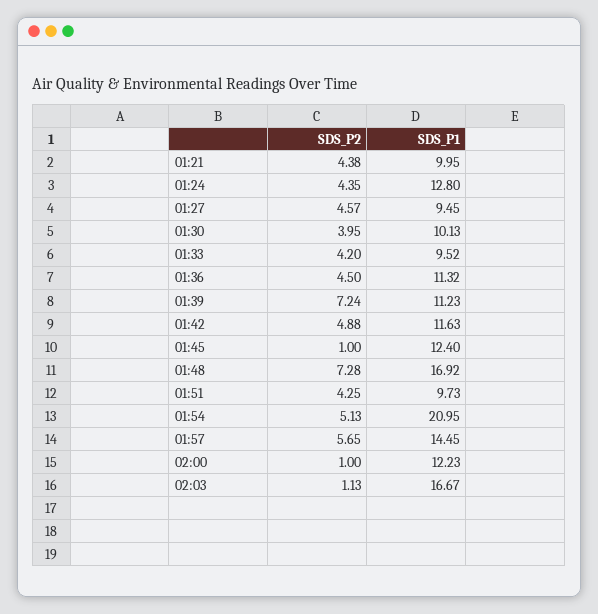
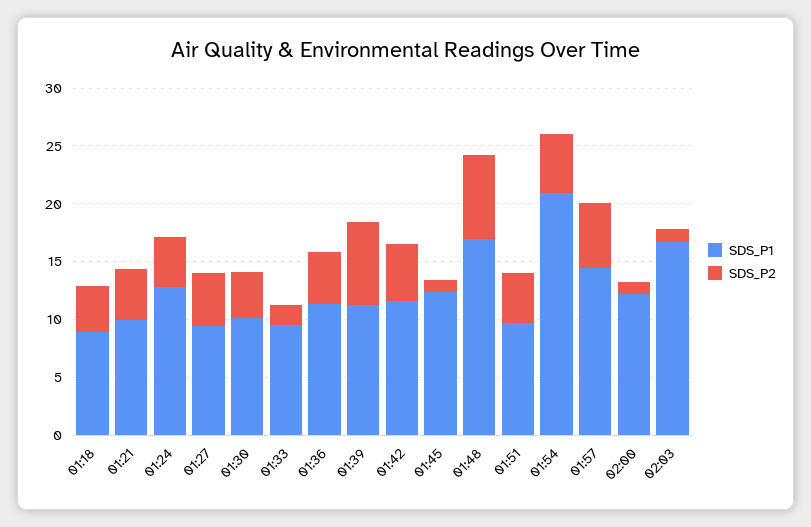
SDS_P2, 01:33: 4.2 -> 2
SDS_P1, 01:18: none -> 9
SDS_P2, 01:18: none -> 4

